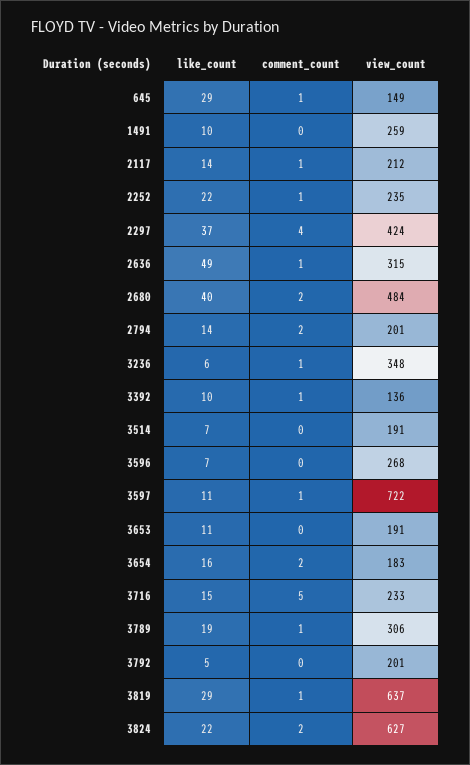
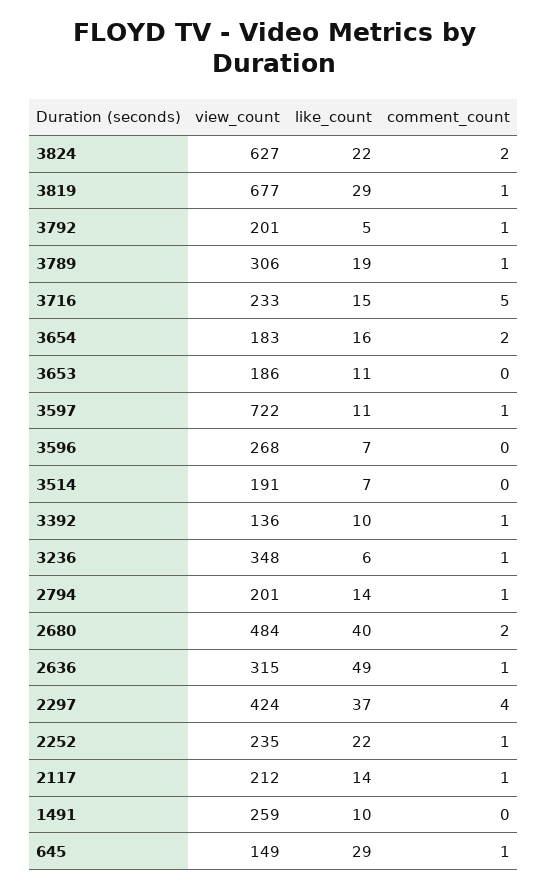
comment_count, 2794: 2 -> 1
view_count, 3653: 191 -> 186
comment_count, 3792: 0 -> 1
view_count, 3819: 637 -> 677

